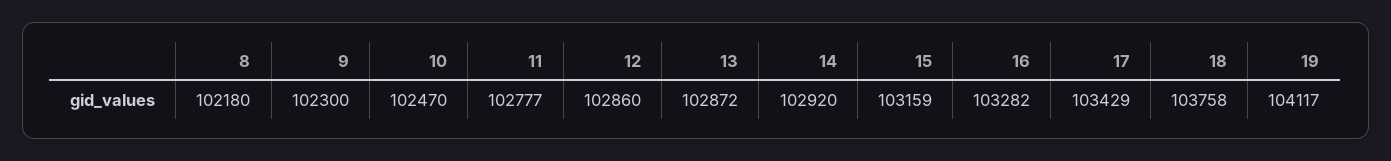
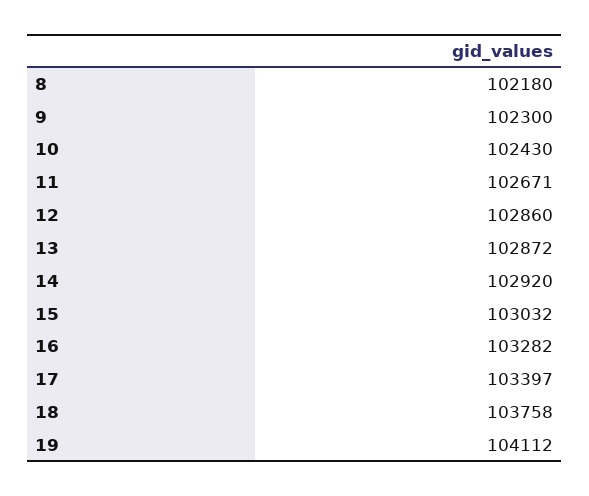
10: 102470 -> 102430
11: 102777 -> 102671
15: 103159 -> 103032
17: 103429 -> 103397
19: 104117 -> 104112

